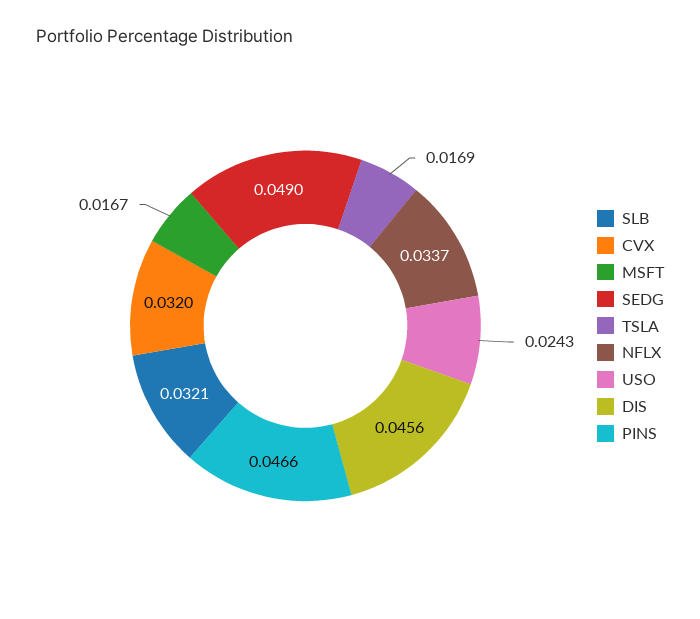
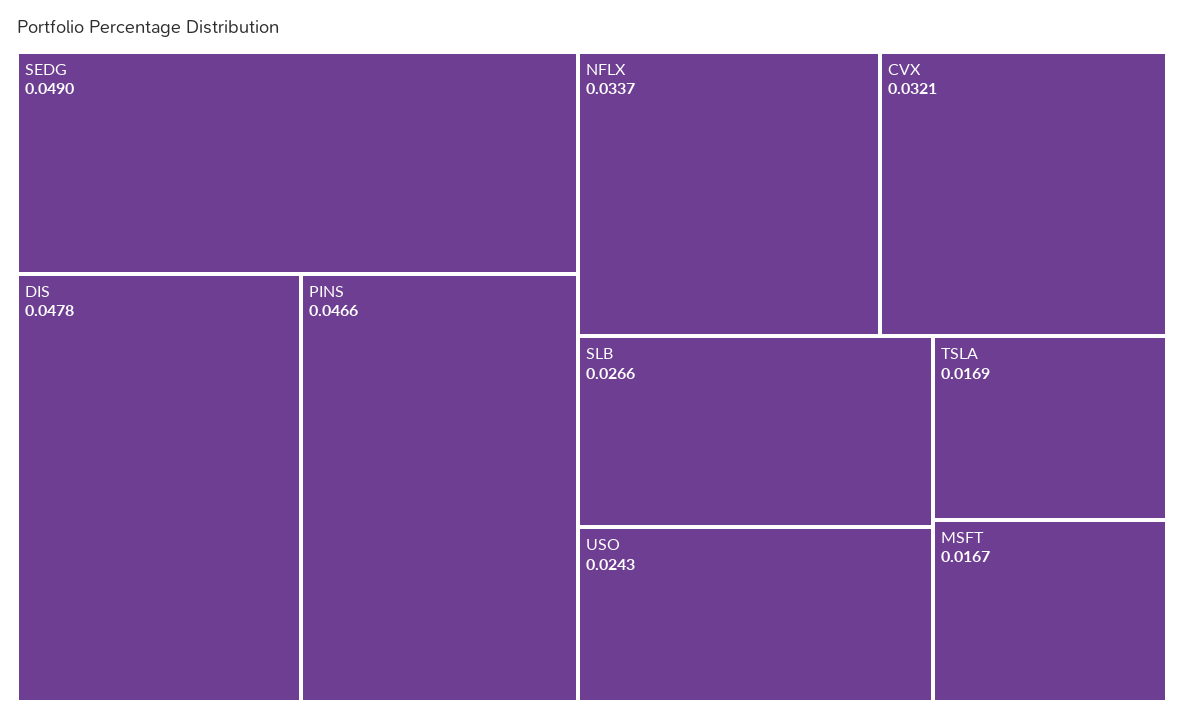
SLB: 0.0321 -> 0.0266
CVX: 0.032 -> 0.0321
DIS: 0.0456 -> 0.0478

